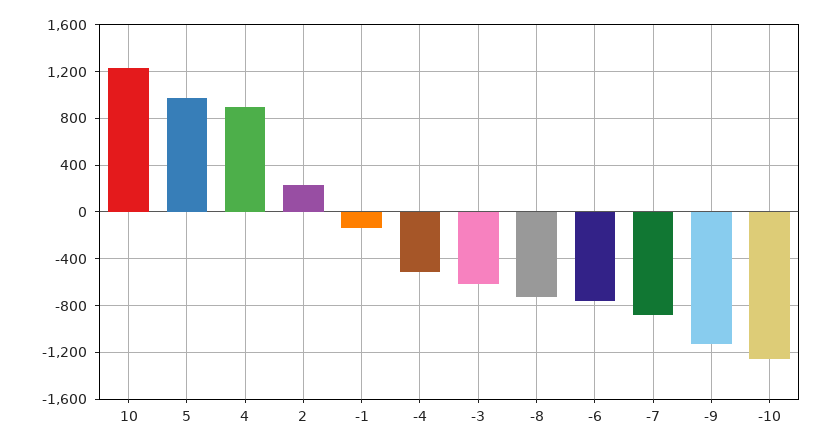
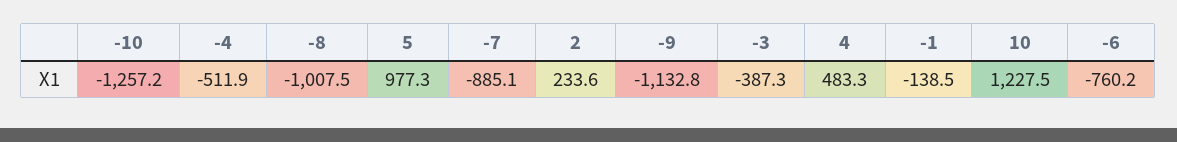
4: 900 -> 483.3
-3: -600 -> -387.3
-8: -700 -> -1007.5

